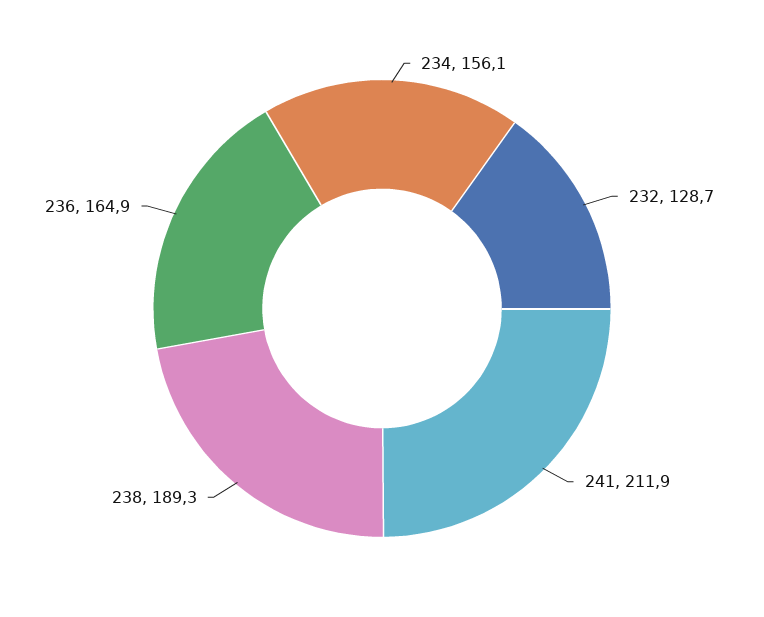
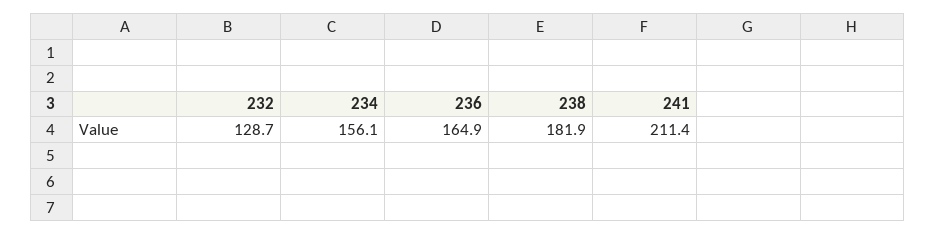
241: 211.9 -> 211.4
238: 189.3 -> 181.9

